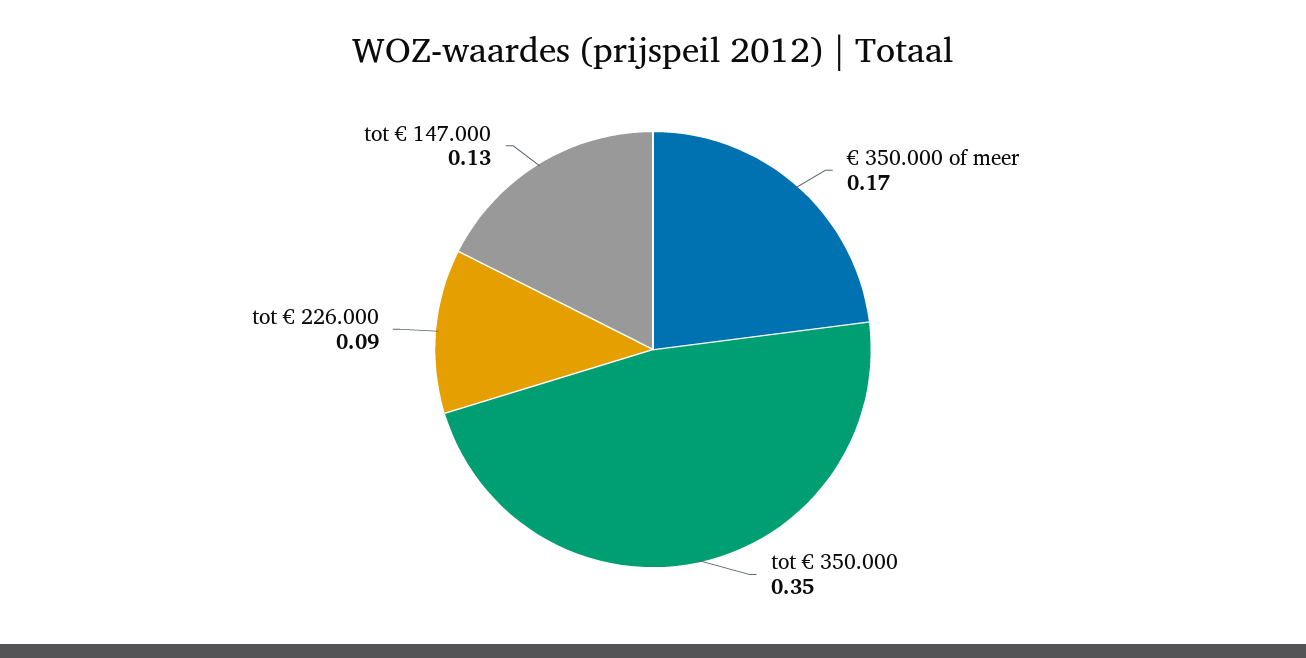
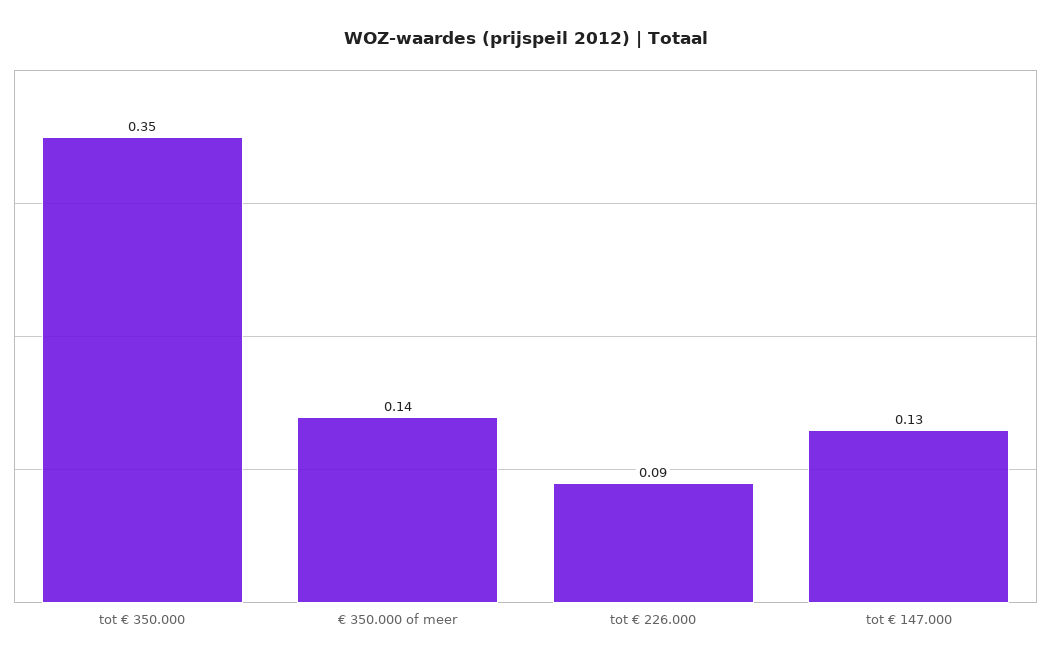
€ 350.000 of meer: 0.17 -> 0.14

